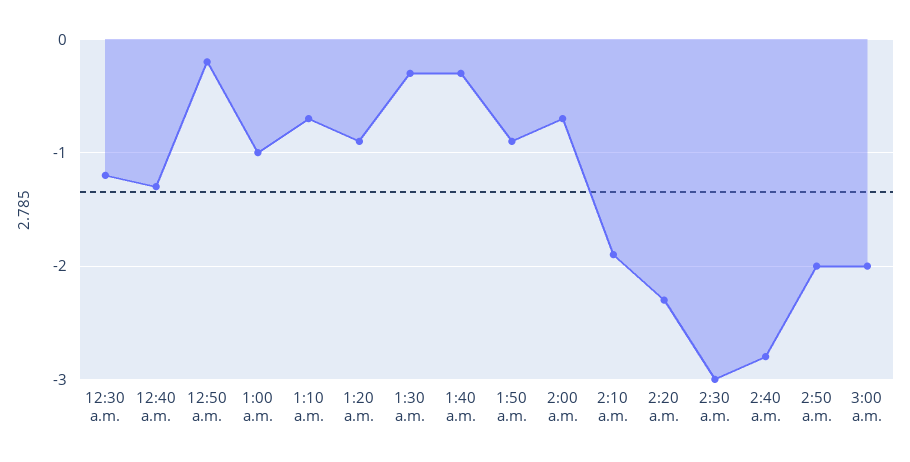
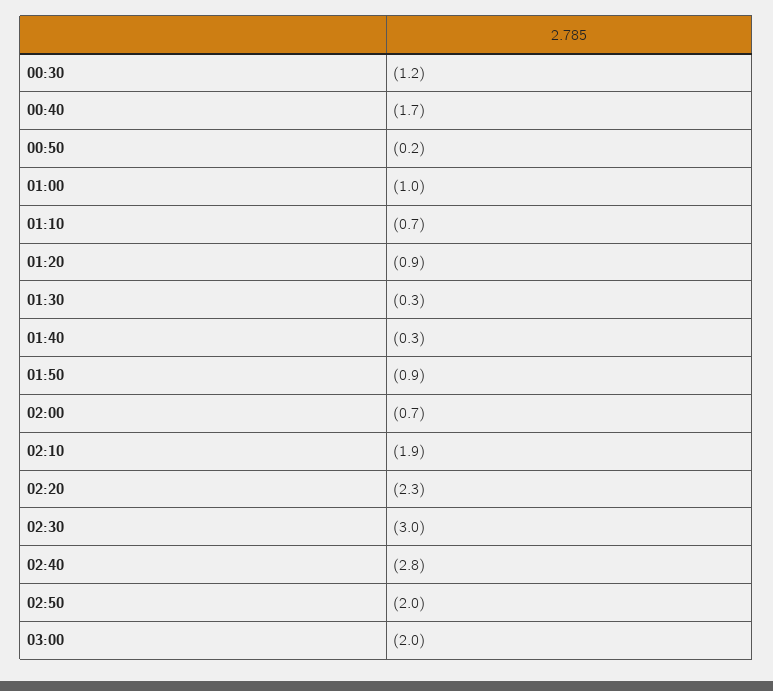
12:40 a.m.: -1.3 -> -1.7

